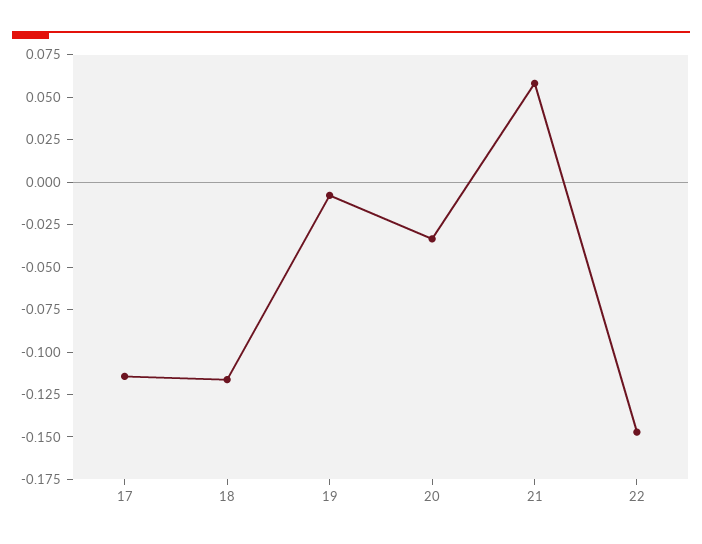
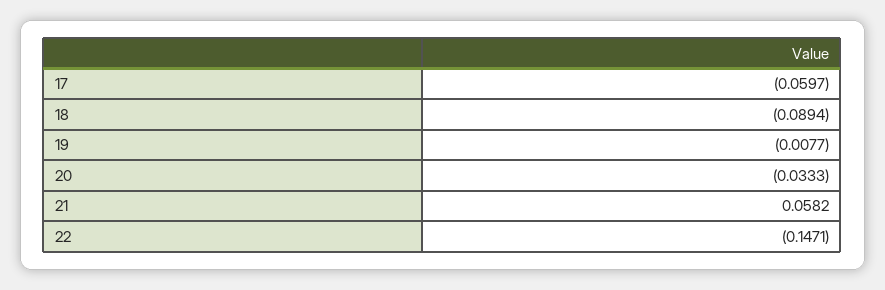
17: -0.115 -> -0.0597
18: -0.115 -> -0.0894

